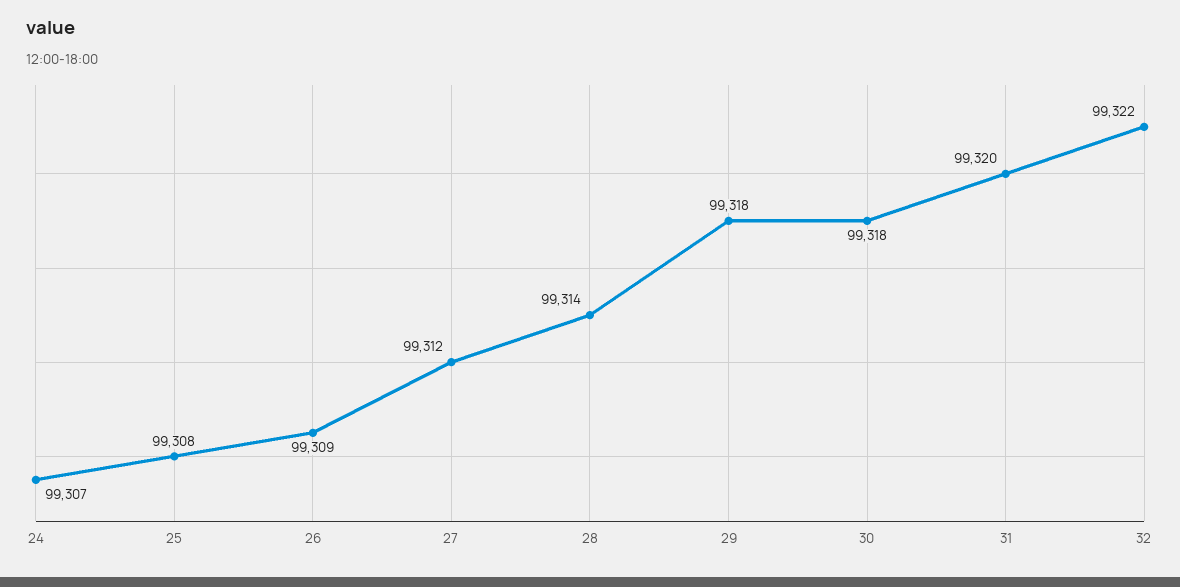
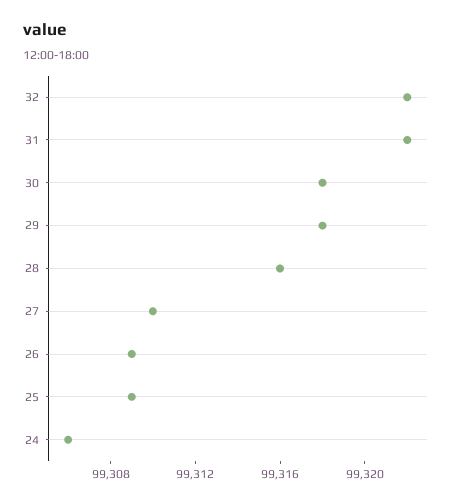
24: 99307 -> 99306
25: 99308 -> 99309
27: 99312 -> 99310
28: 99314 -> 99316
31: 99320 -> 99322

